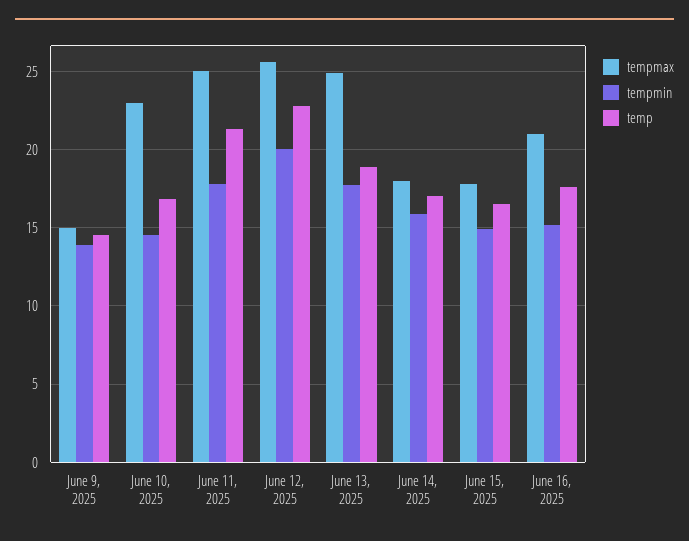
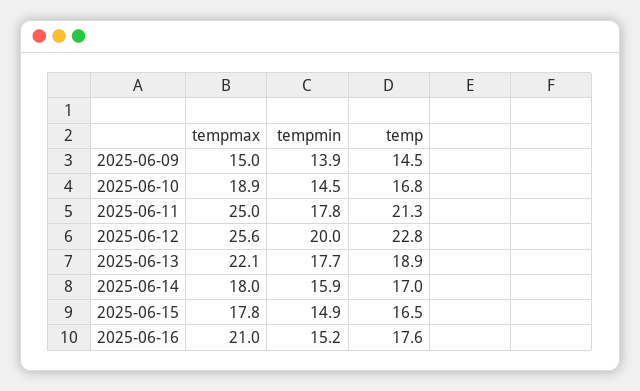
tempmax, June 10, 2025: 23 -> 18.9
tempmax, June 13, 2025: 25 -> 22.1

